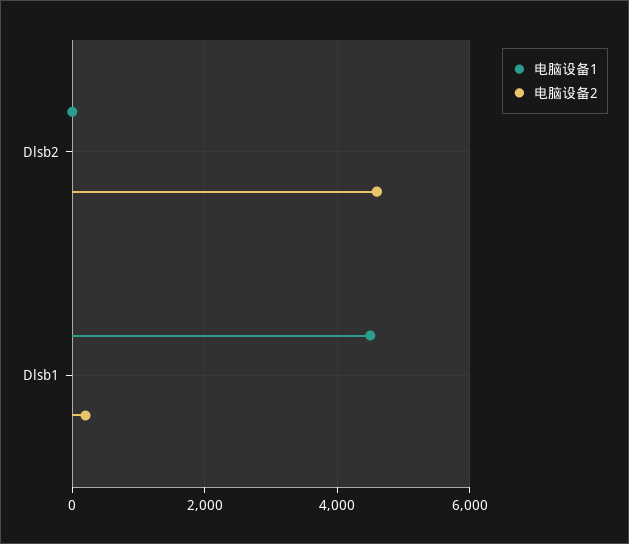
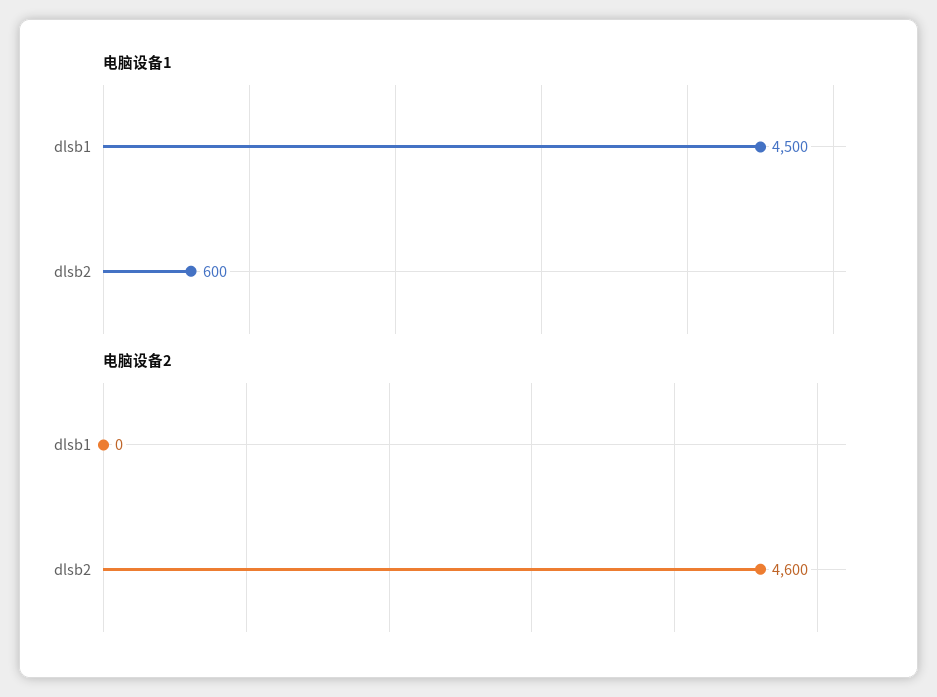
电脑设备1, Dlsb2: 0 -> 600
电脑设备2, Dlsb1: 200 -> 0

